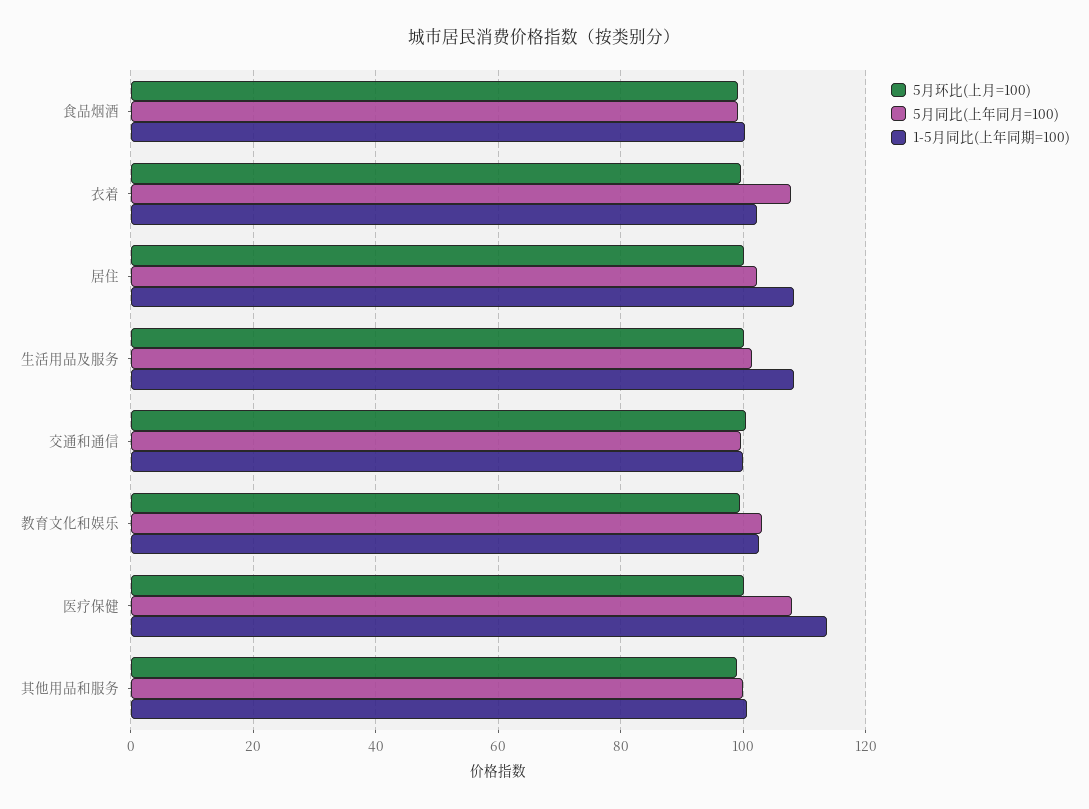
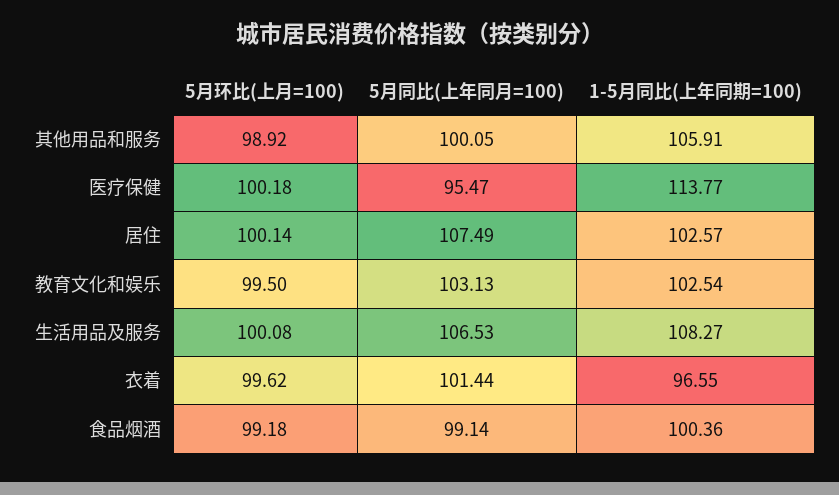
5月同比(上年同月=100), 衣着: 108 -> 101.44
1-5月同比(上年同期=100), 衣着: 102 -> 96.55
5月同比(上年同月=100), 居住: 102 -> 107.49
1-5月同比(上年同期=100), 居住: 108 -> 102.57
5月同比(上年同月=100), 生活用品及服务: 102 -> 106.53
5月环比(上月=100), 交通和通信: 100 -> none
5月同比(上年同月=100), 交通和通信: 100 -> none
1-5月同比(上年同期=100), 交通和通信: 100 -> none
5月同比(上年同月=100), 医疗保健: 108 -> 95.47
1-5月同比(上年同期=100), 其他用品和服务: 100 -> 105.91

